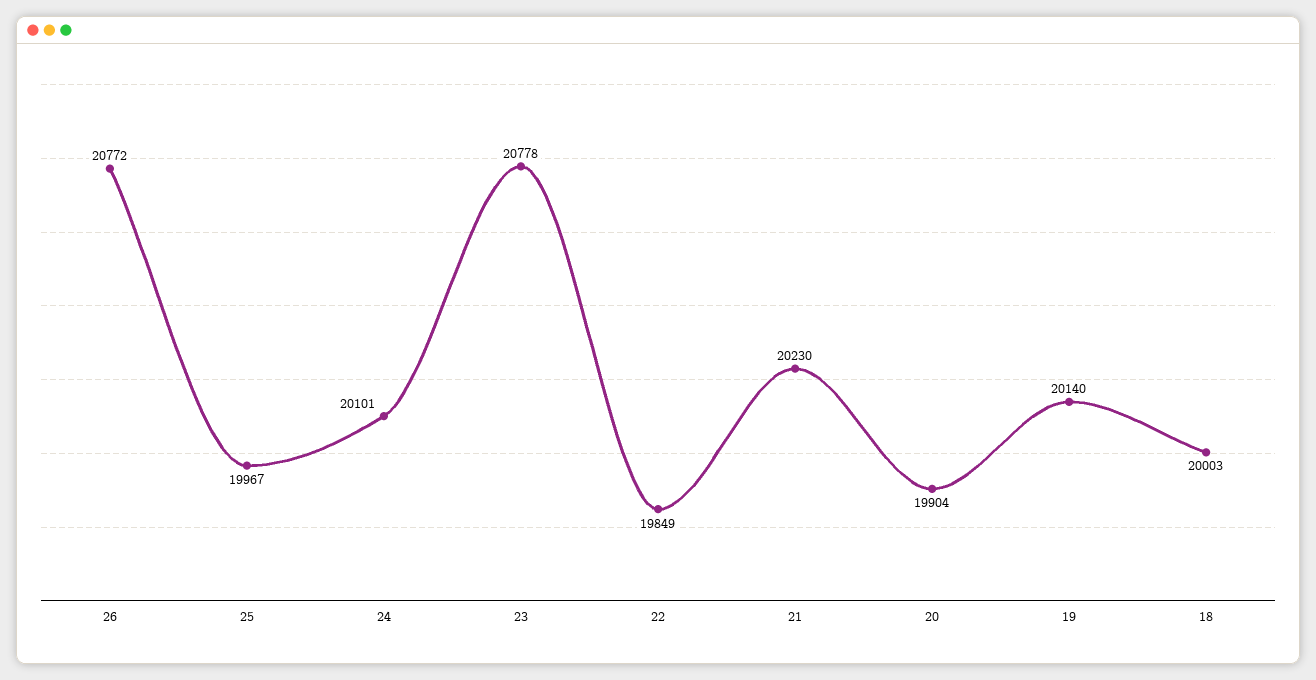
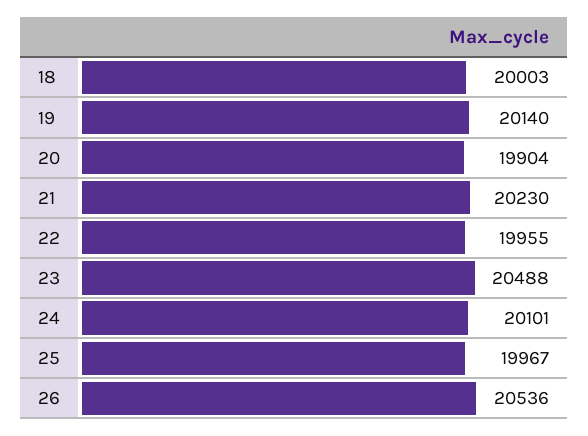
26: 20772 -> 20536
23: 20778 -> 20488
22: 19849 -> 19955

